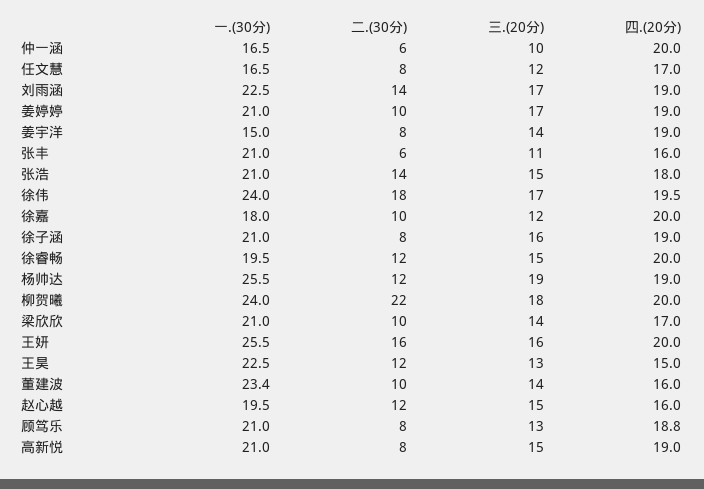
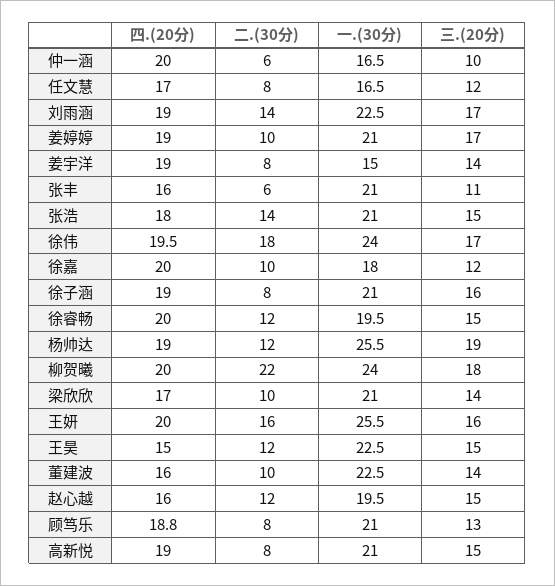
三.(20分), 王昊: 13 -> 15
一.(30分), 董建波: 23.4 -> 22.5

